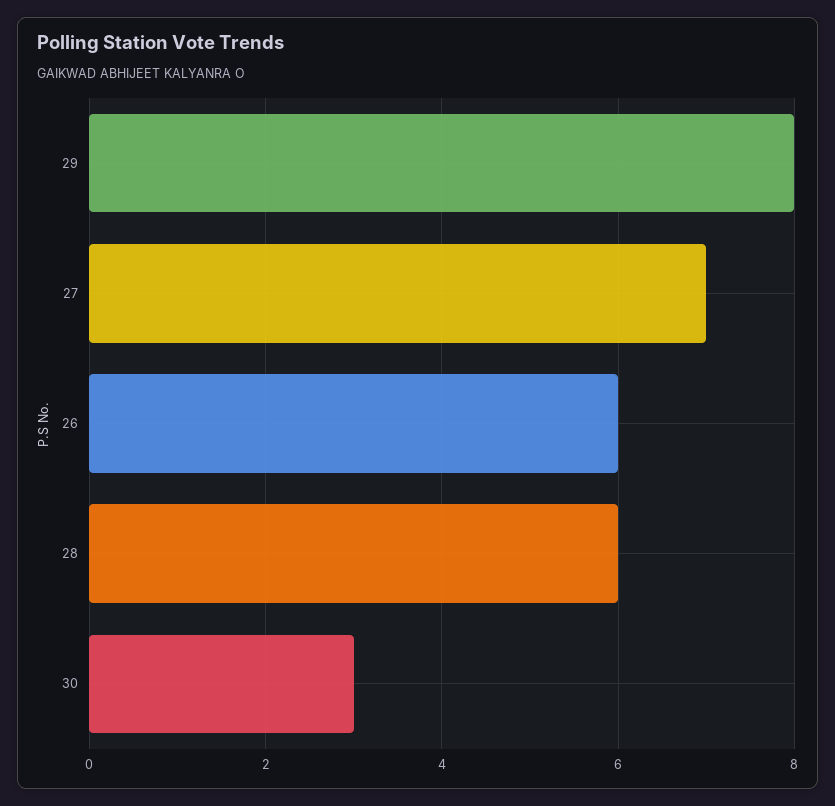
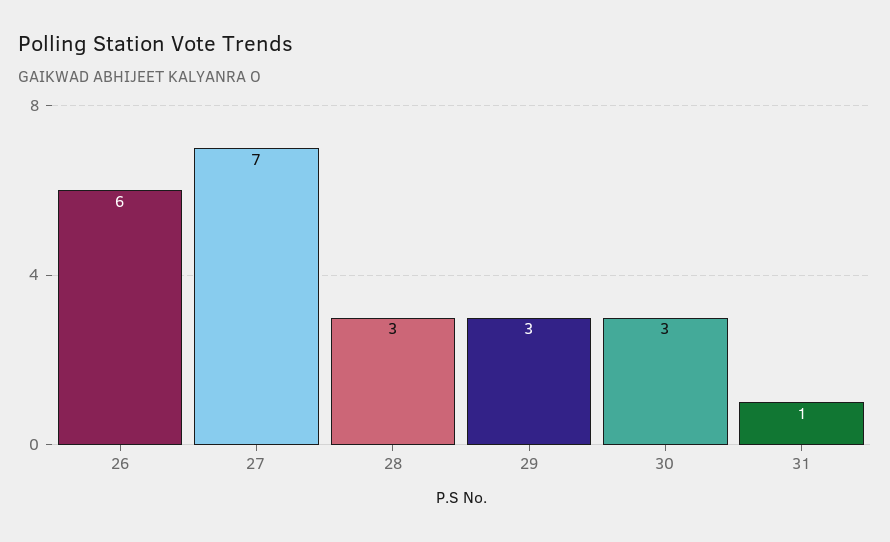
29: 8 -> 3
28: 6 -> 3
31: none -> 1

